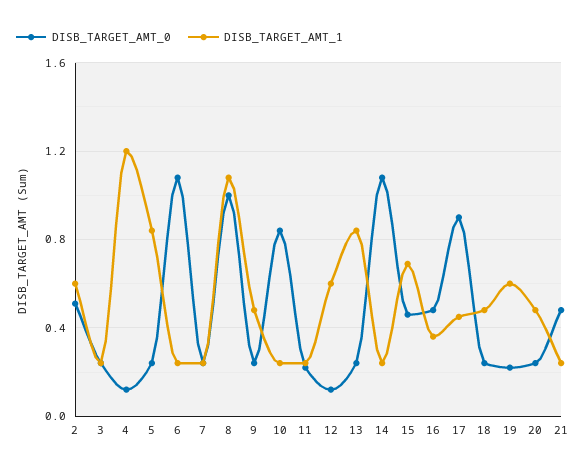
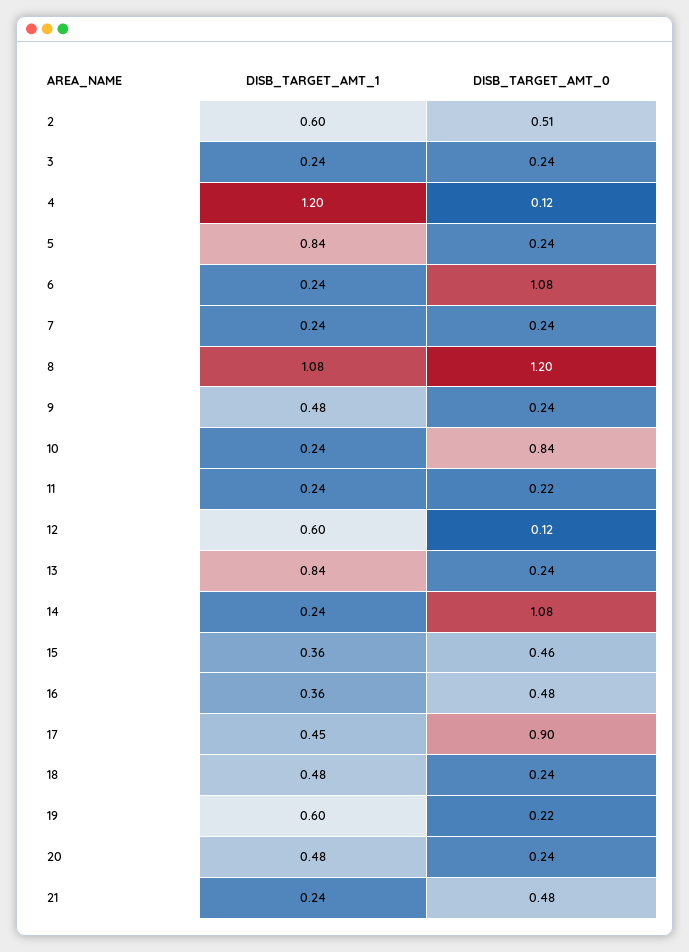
DISB_TARGET_AMT_0, 8: 1 -> 1.2
DISB_TARGET_AMT_1, 15: 0.7 -> 0.36

